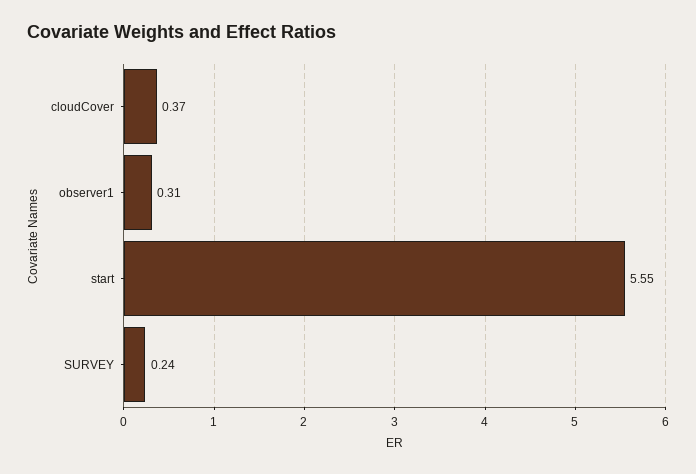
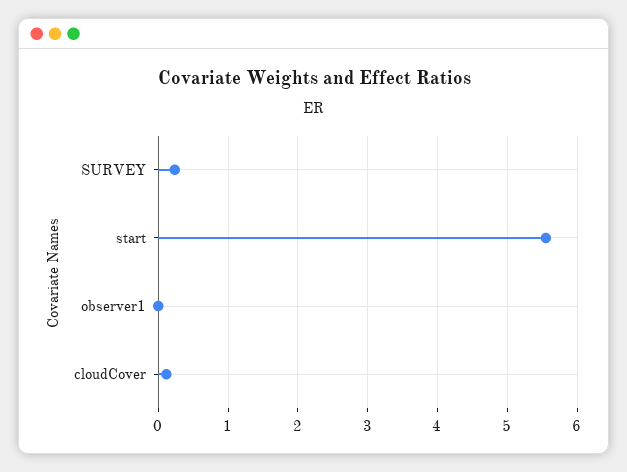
cloudCover: 0.37 -> 0.1
observer1: 0.31 -> 0

